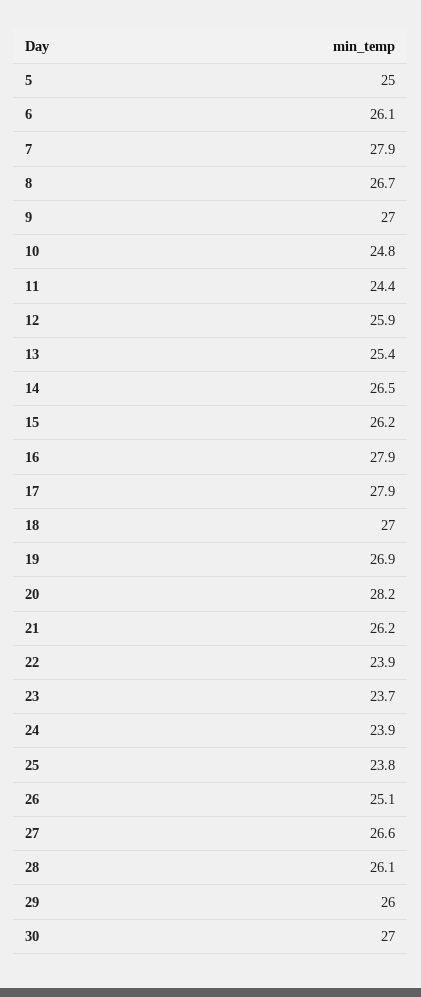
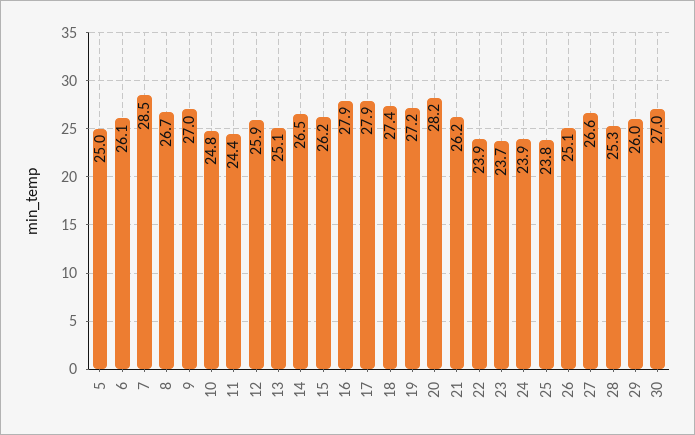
7: 27.9 -> 28.5
13: 25.4 -> 25.1
18: 27 -> 27.4
19: 26.9 -> 27.2
28: 26.1 -> 25.3

